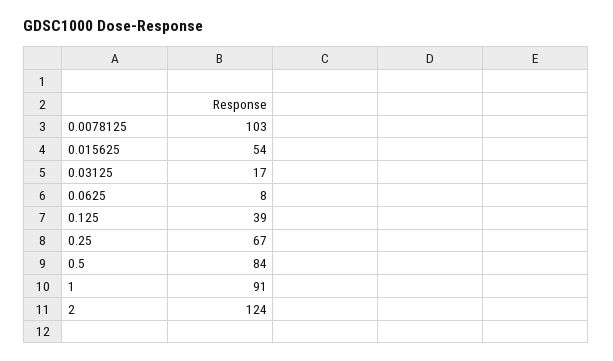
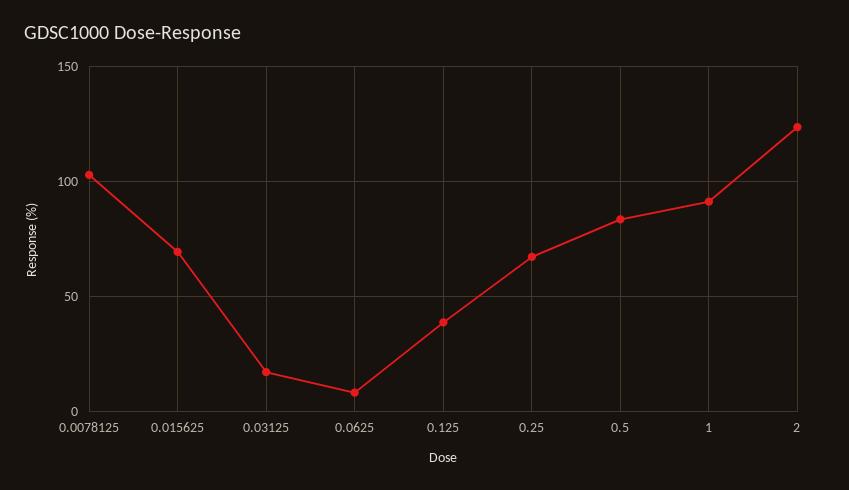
0.015625: 54 -> 70

